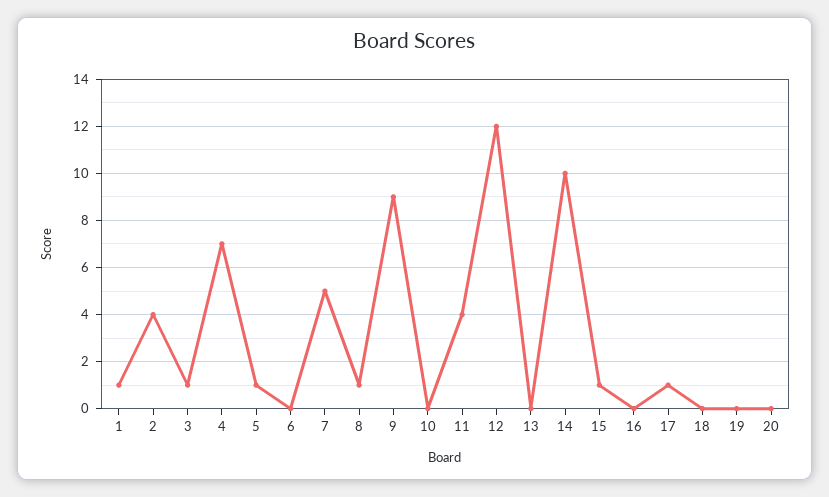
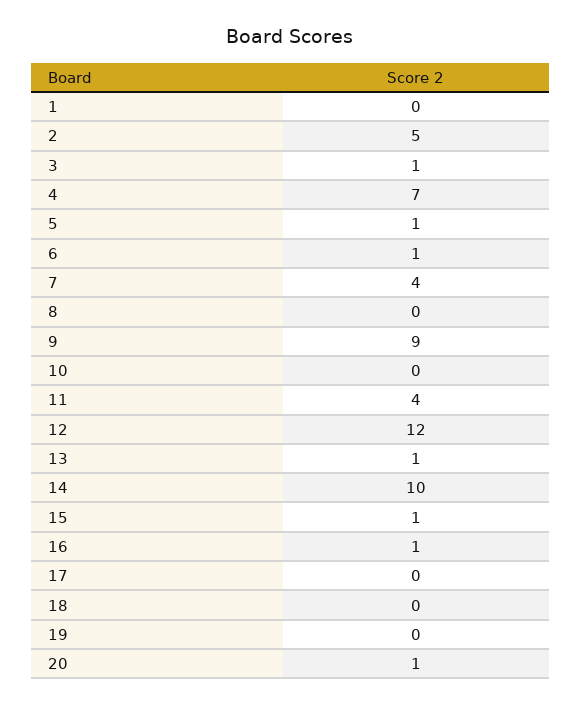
1: 1 -> 0
2: 4 -> 5
6: 0 -> 1
7: 5 -> 4
8: 1 -> 0
13: 0 -> 1
16: 0 -> 1
17: 1 -> 0
20: 0 -> 1

